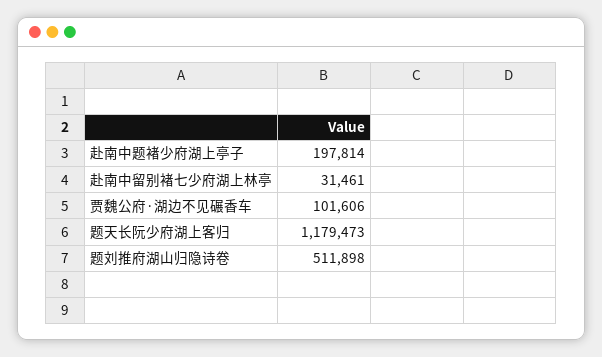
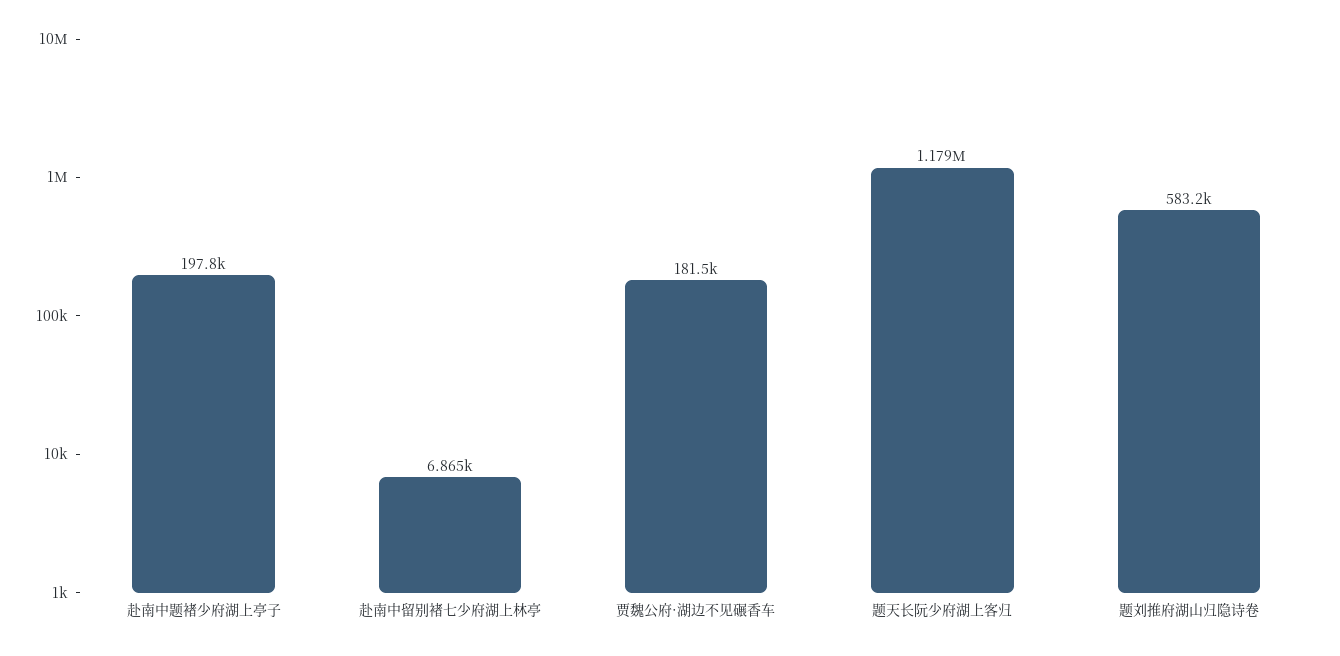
赴南中留别褚七少府湖上林亭: 31461 -> 6865
贾魏公府·湖边不见碾香车: 101606 -> 181500
题刘推府湖山归隐诗卷: 511898 -> 583200

